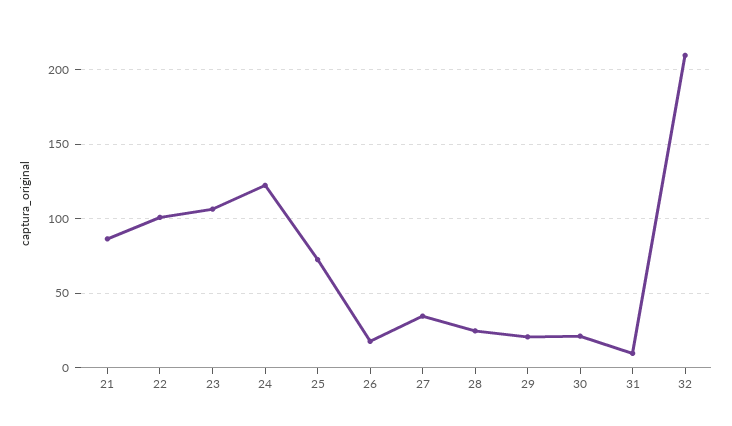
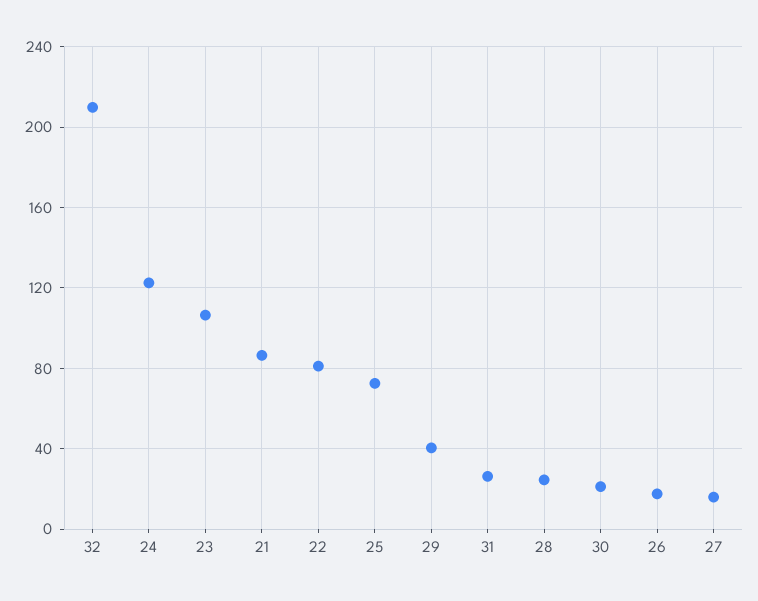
22: 100 -> 80
27: 35 -> 15
29: 20 -> 40
31: 10 -> 25

